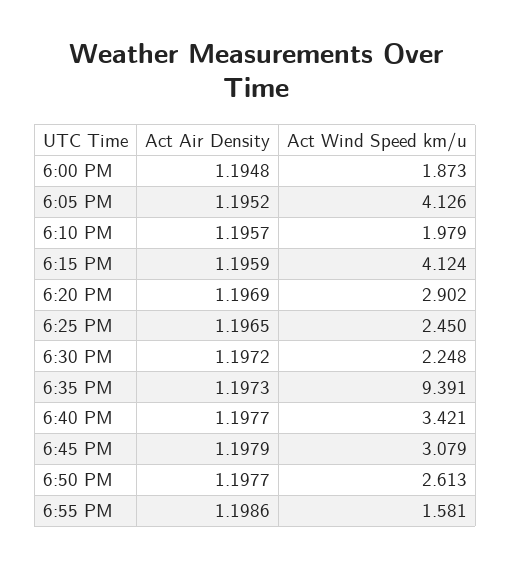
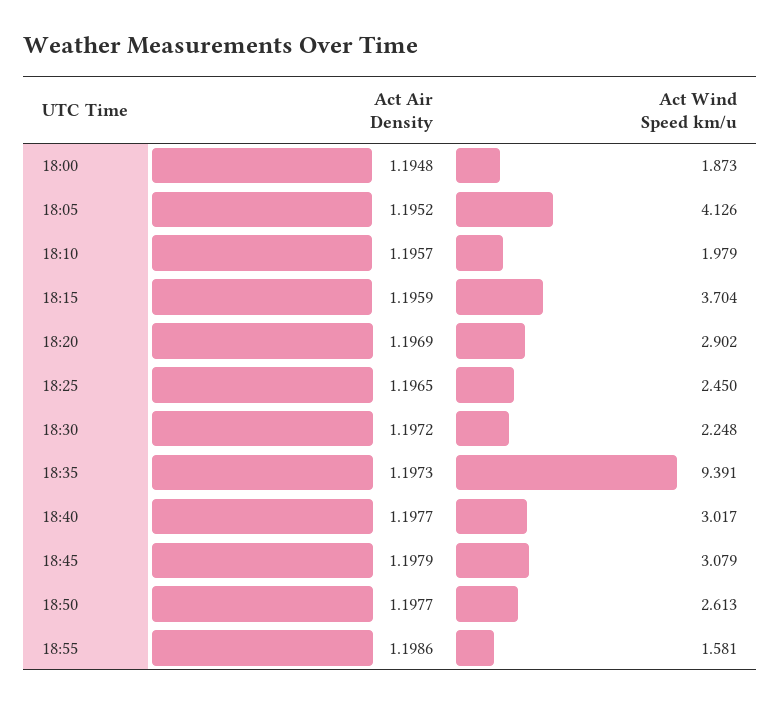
Act Wind Speed km/u, 6:15 PM: 4.124 -> 3.704
Act Wind Speed km/u, 6:40 PM: 3.421 -> 3.017

